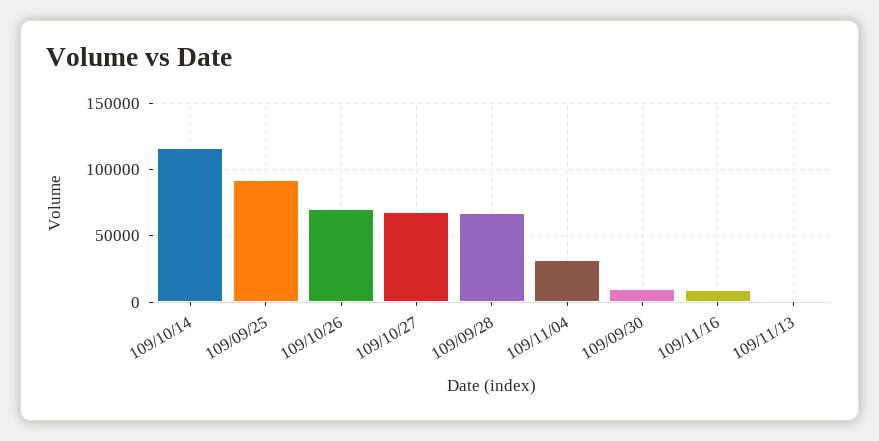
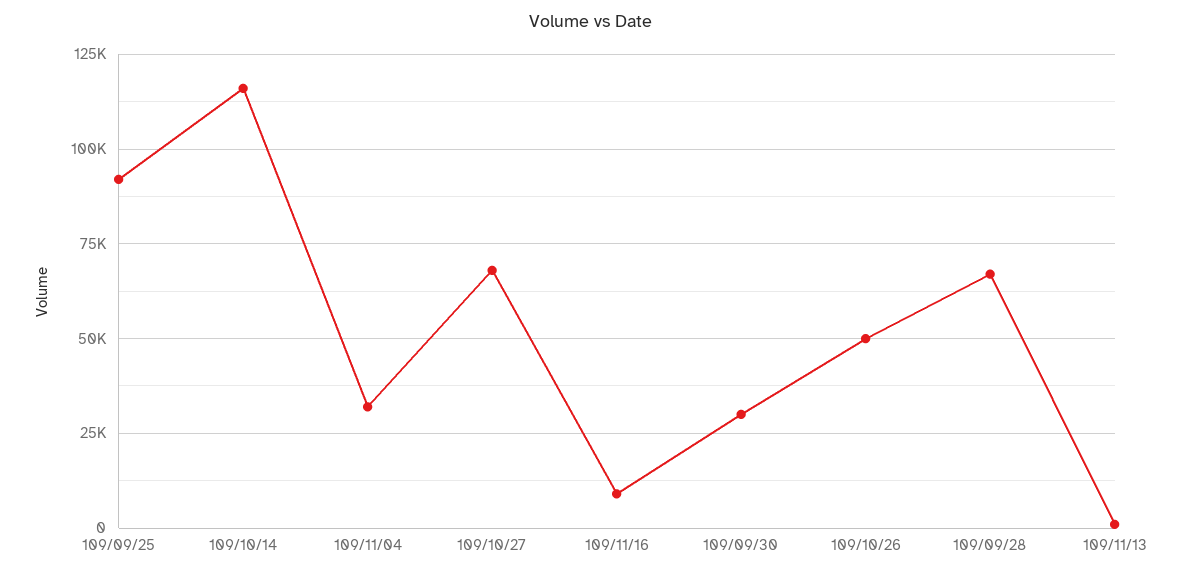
109/10/26: 70000 -> 50000
109/09/30: 10000 -> 30000

